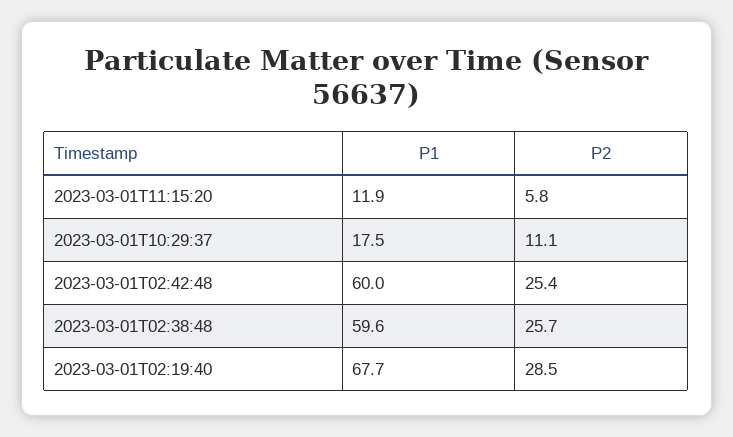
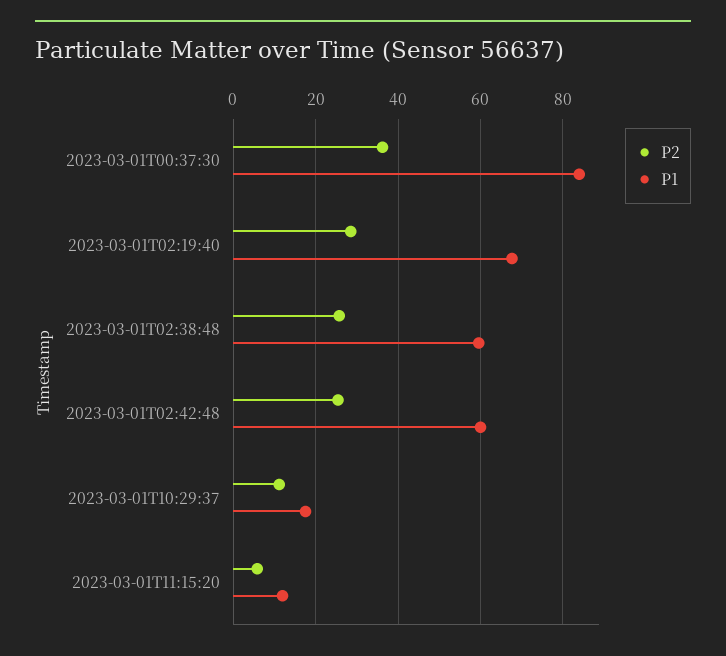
P2, 2023-03-01T00:37:30: none -> 36
P1, 2023-03-01T00:37:30: none -> 84

